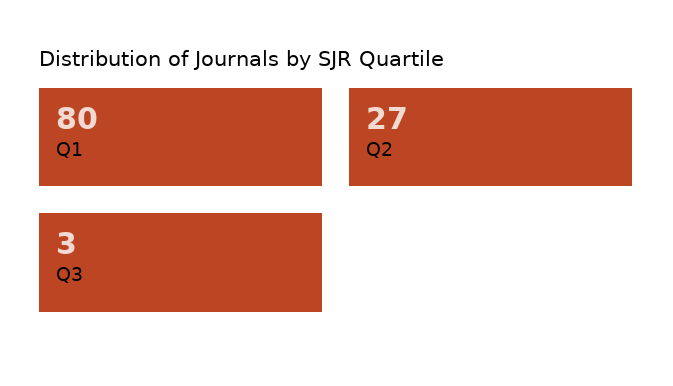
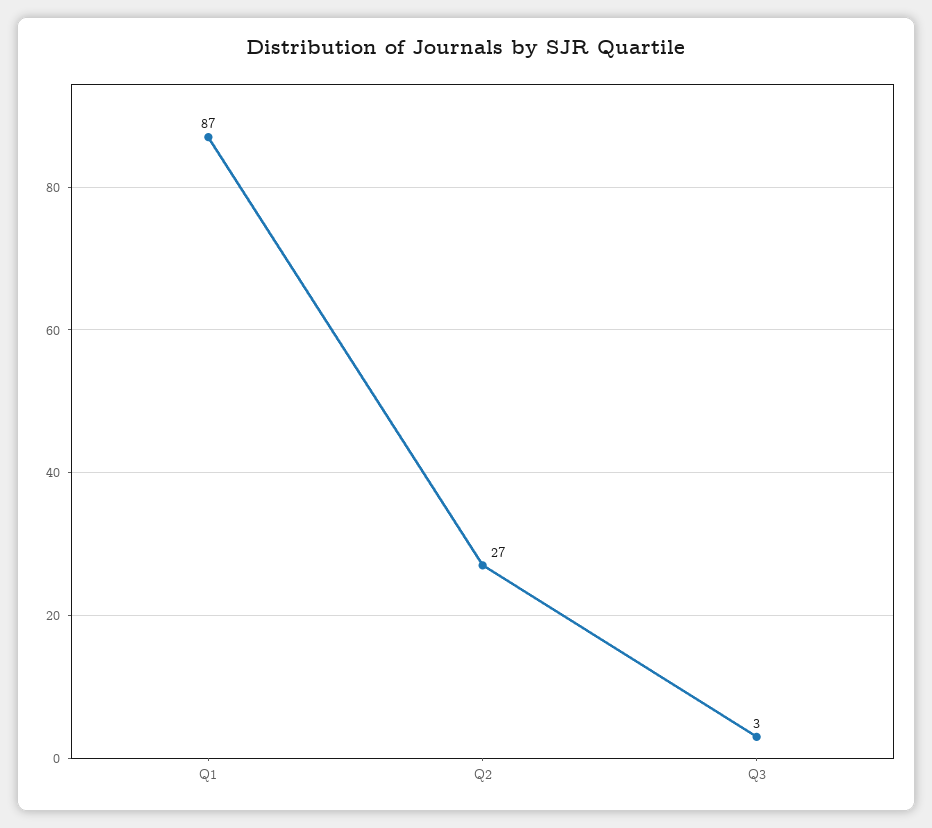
Q1: 80 -> 87

